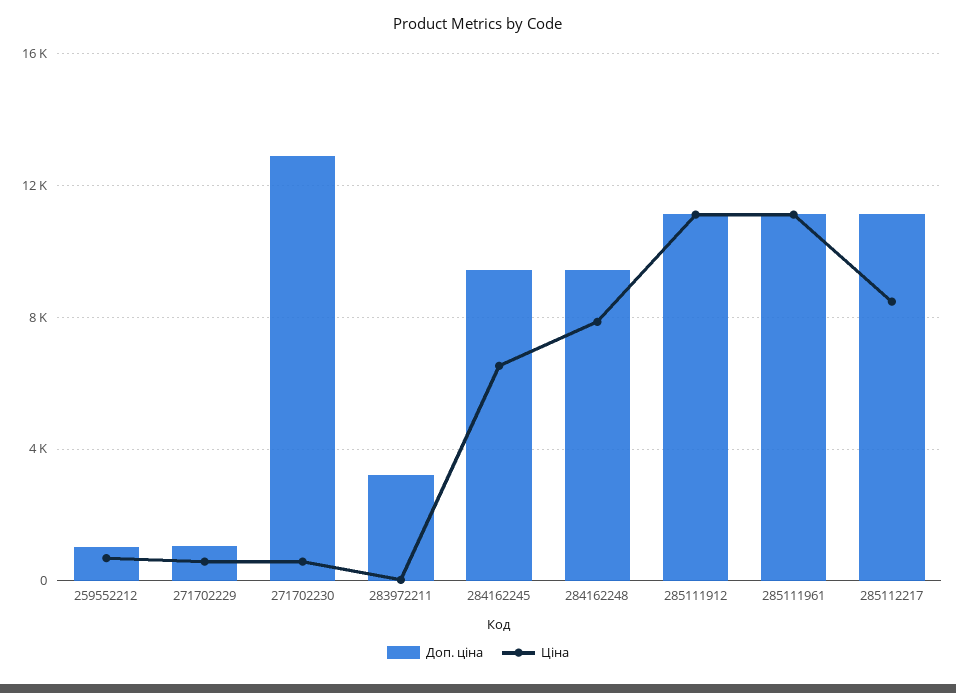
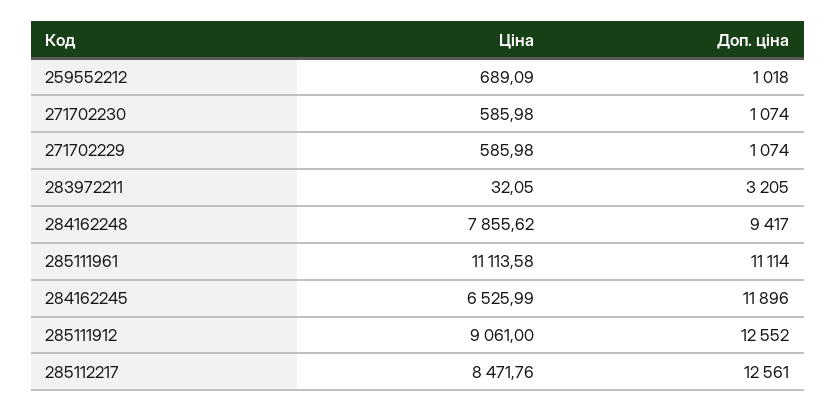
Доп. ціна, 271702230: 13000 -> 1074
Доп. ціна, 284162245: 9500 -> 11896
Доп. ціна, 285111912: 11000 -> 12552
Ціна, 285111912: 11000 -> 9061
Доп. ціна, 285112217: 11000 -> 12561

